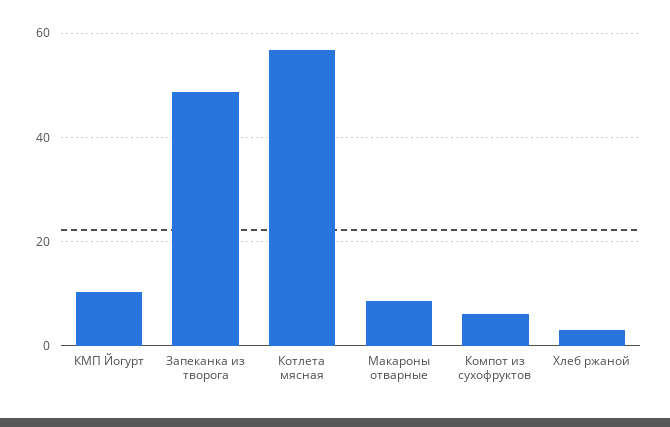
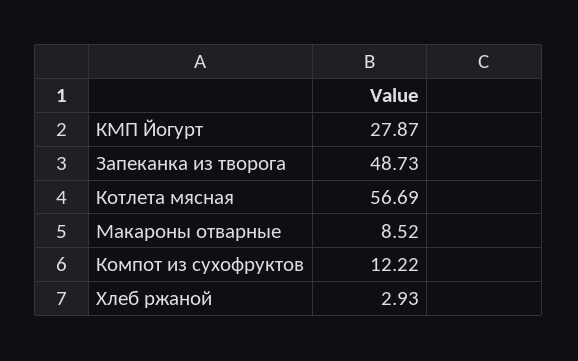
КМП Йогурт: 10 -> 27.87
Компот из сухофруктов: 6 -> 12.22

